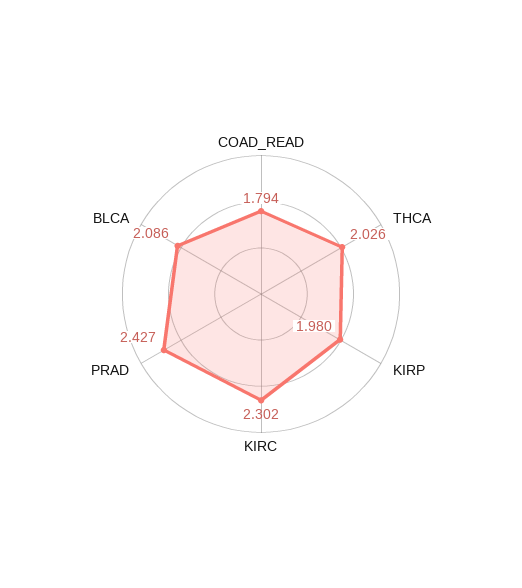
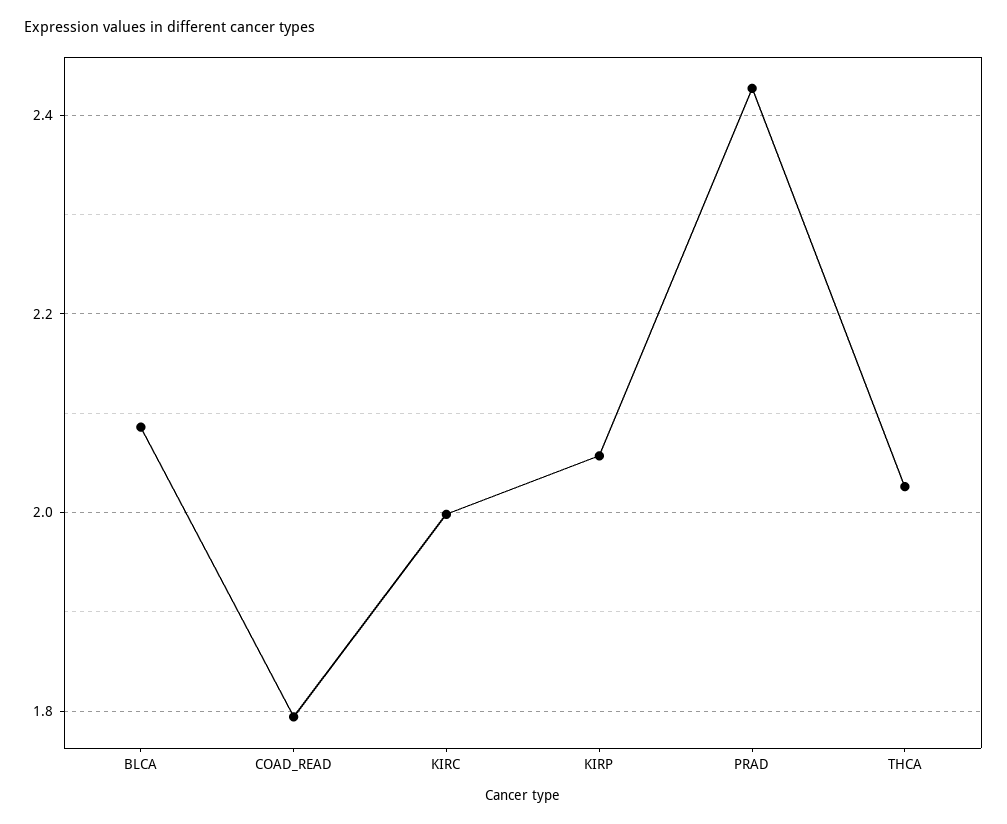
KIRP: 1.98 -> 2.06
KIRC: 2.302 -> 2

